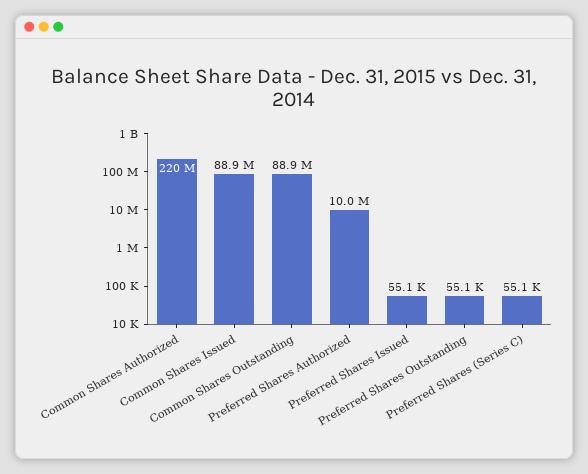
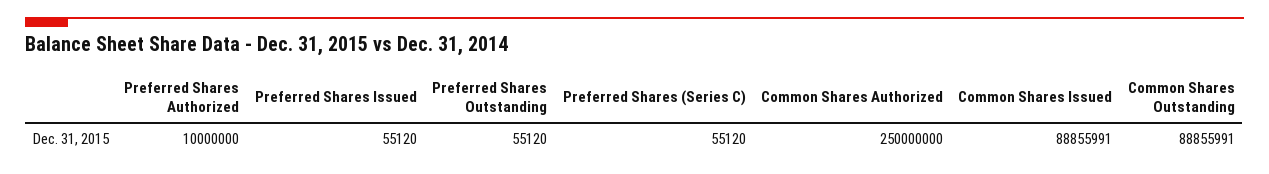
Common Shares Authorized: 220000000 -> 250000000

